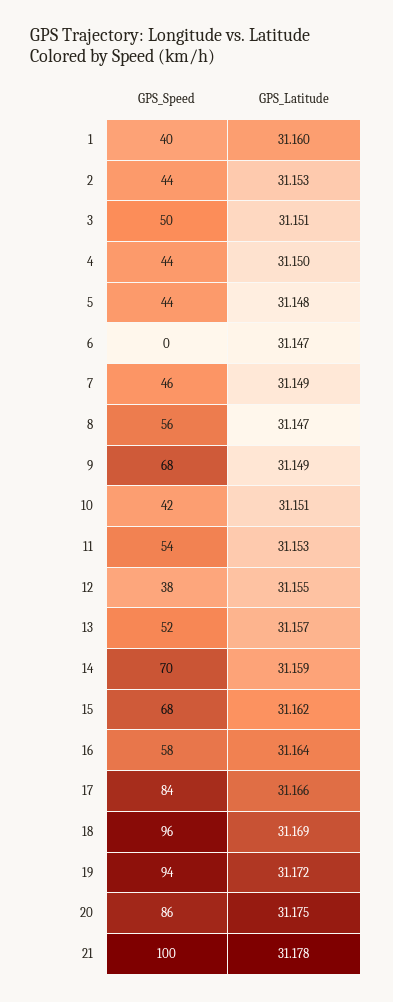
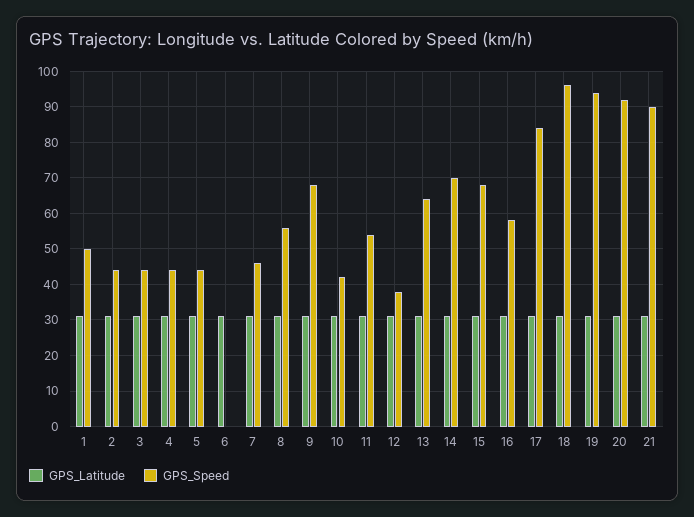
GPS_Speed, 1: 40 -> 50
GPS_Speed, 3: 50 -> 44
GPS_Speed, 13: 52 -> 64
GPS_Speed, 20: 86 -> 92
GPS_Speed, 21: 100 -> 90

